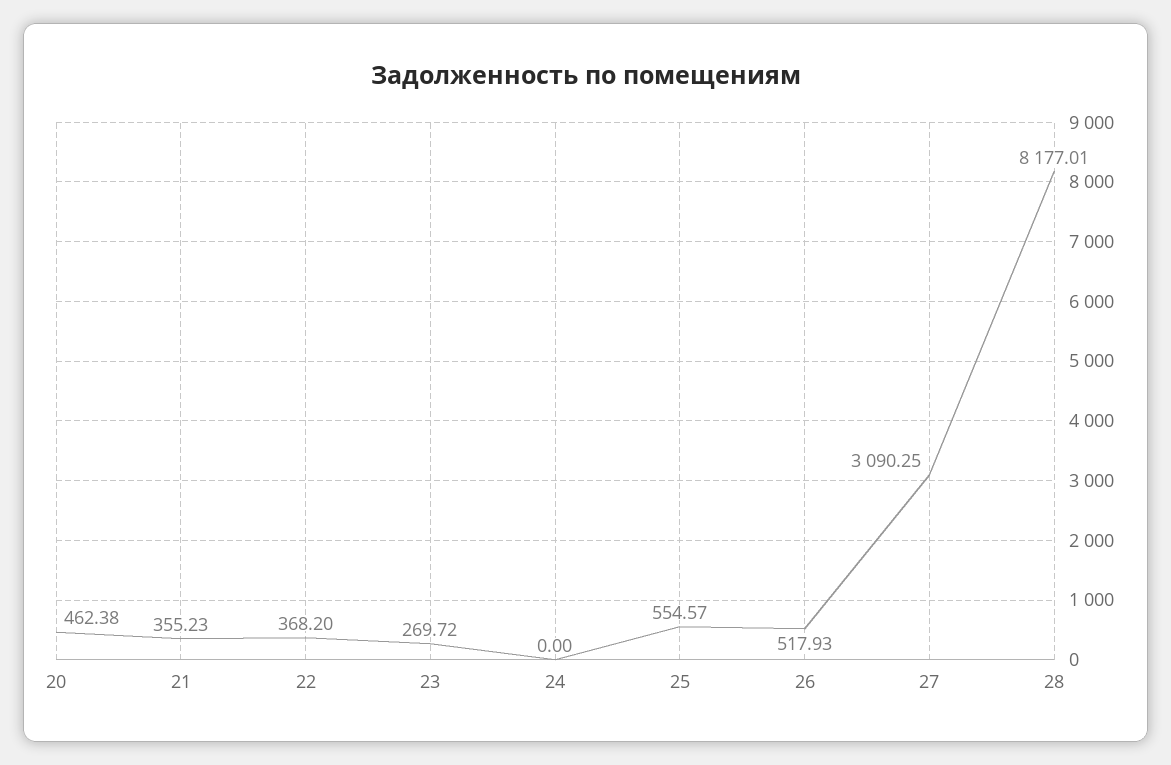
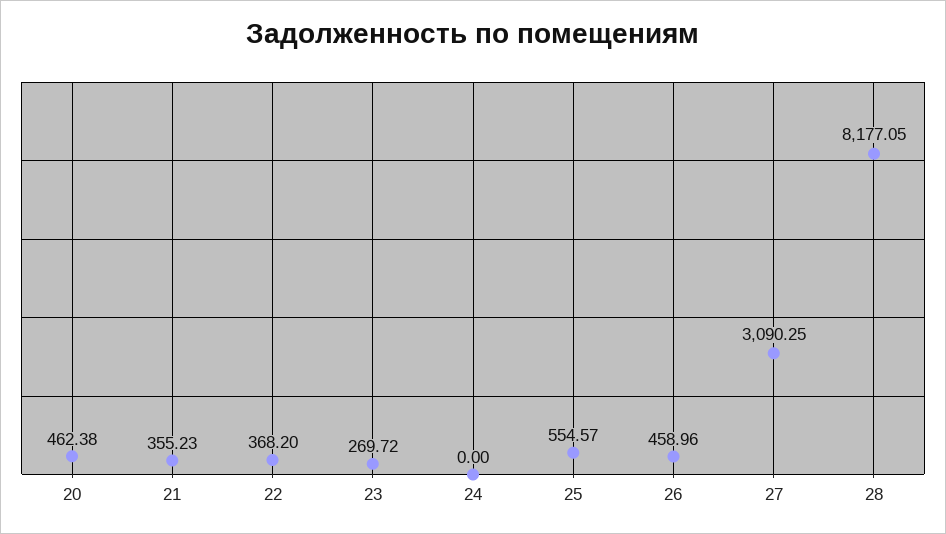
26: 517.93 -> 458.96
28: 8177.01 -> 8177.05

